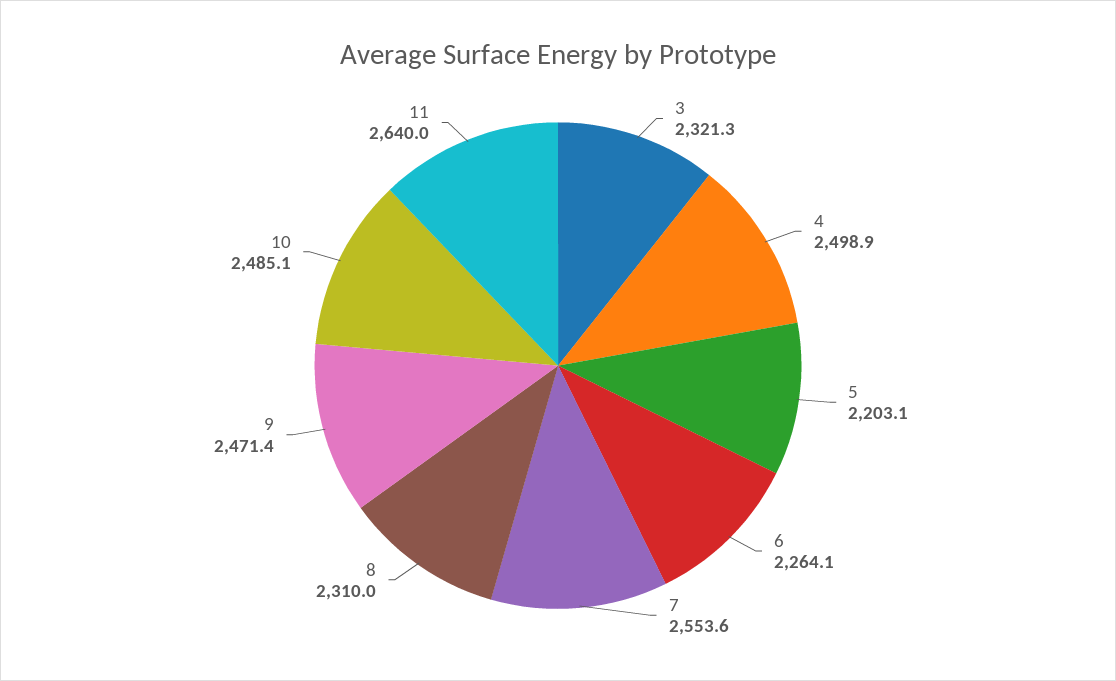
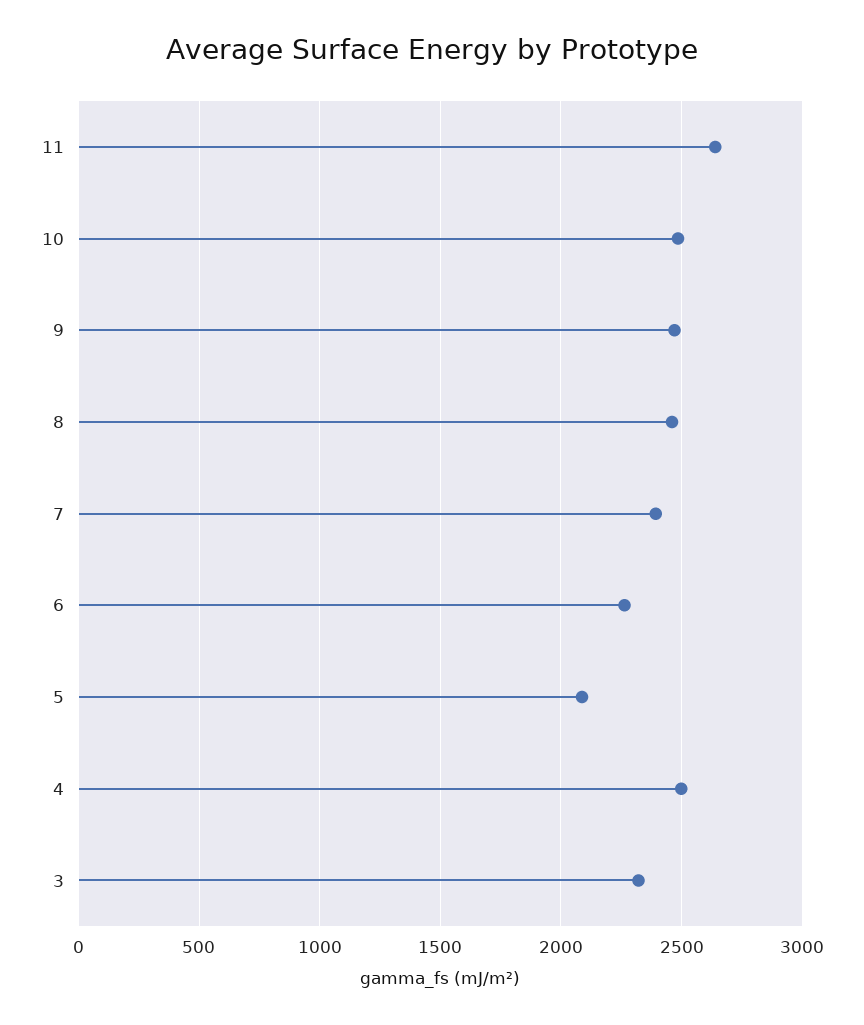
5: 2203.1 -> 2100
7: 2553.6 -> 2400
8: 2310 -> 2450

